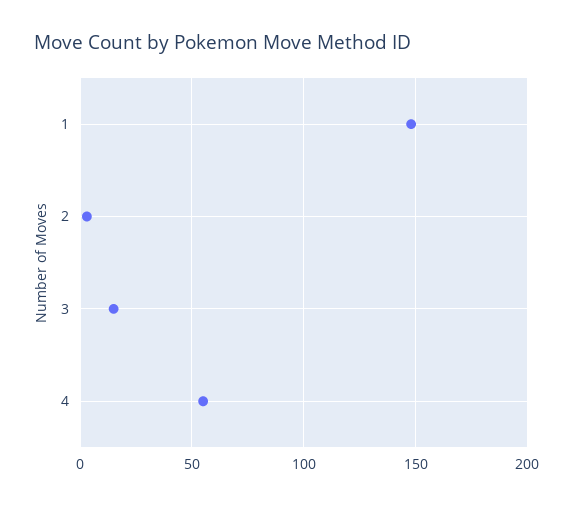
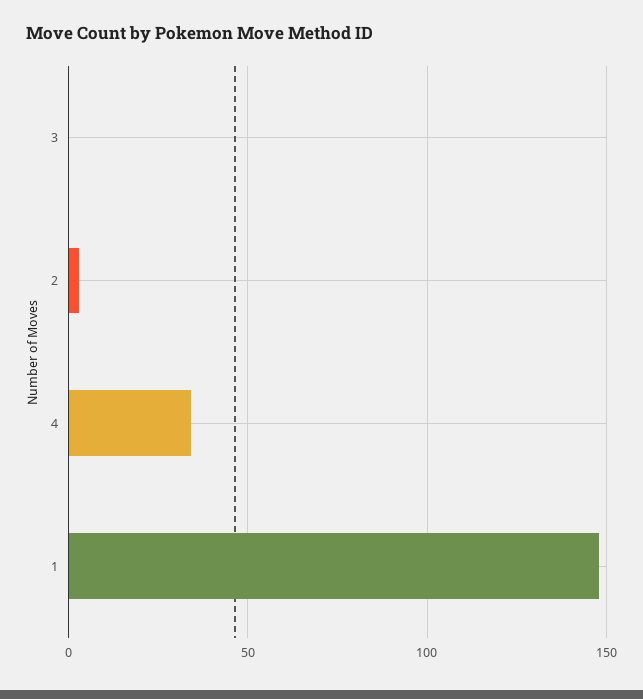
3: 15 -> 0
4: 55 -> 35

